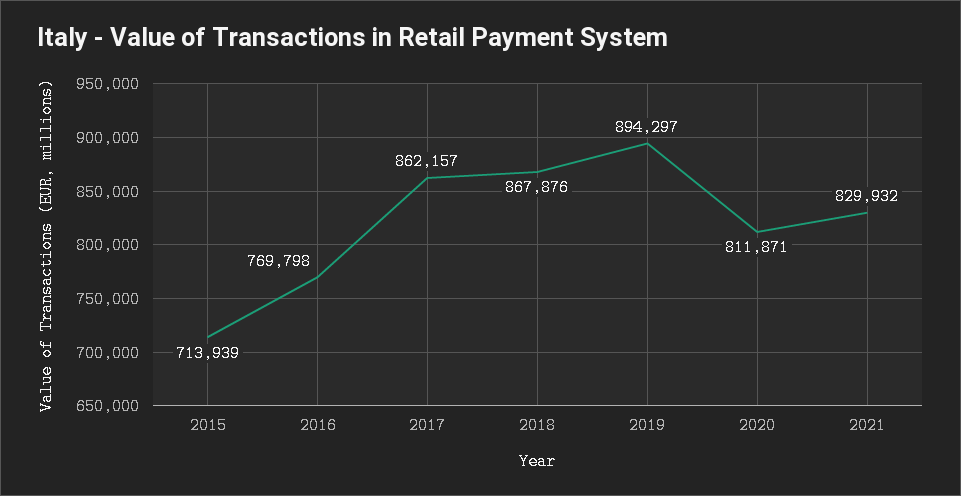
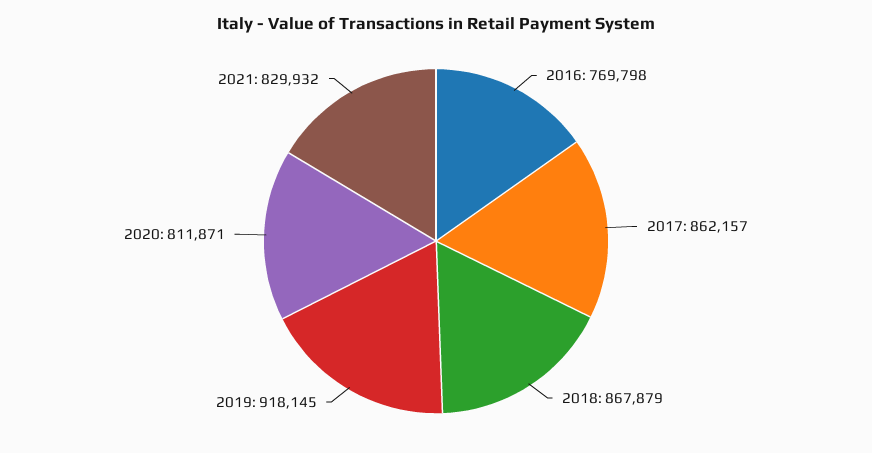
2015: 713939 -> none
2018: 867876 -> 867879
2019: 894297 -> 918145

